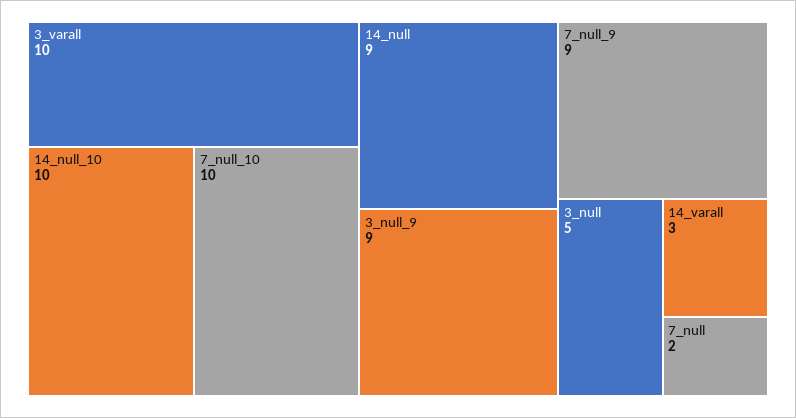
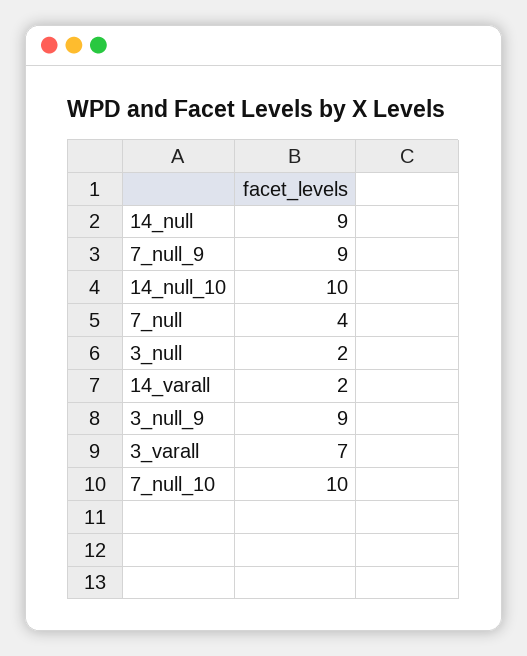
3_varall: 10 -> 7
3_null: 5 -> 2
14_varall: 3 -> 2
7_null: 2 -> 4

